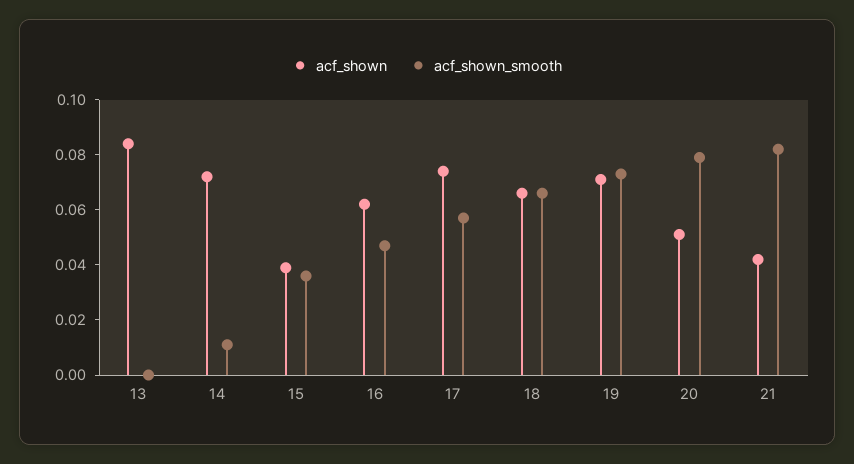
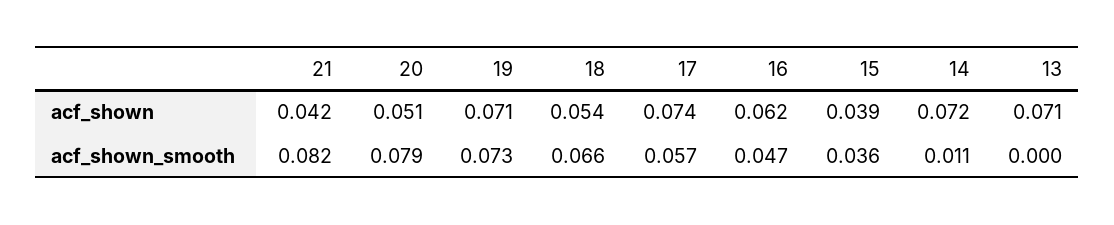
acf_shown, 13: 0.085 -> 0.071
acf_shown, 18: 0.065 -> 0.054

